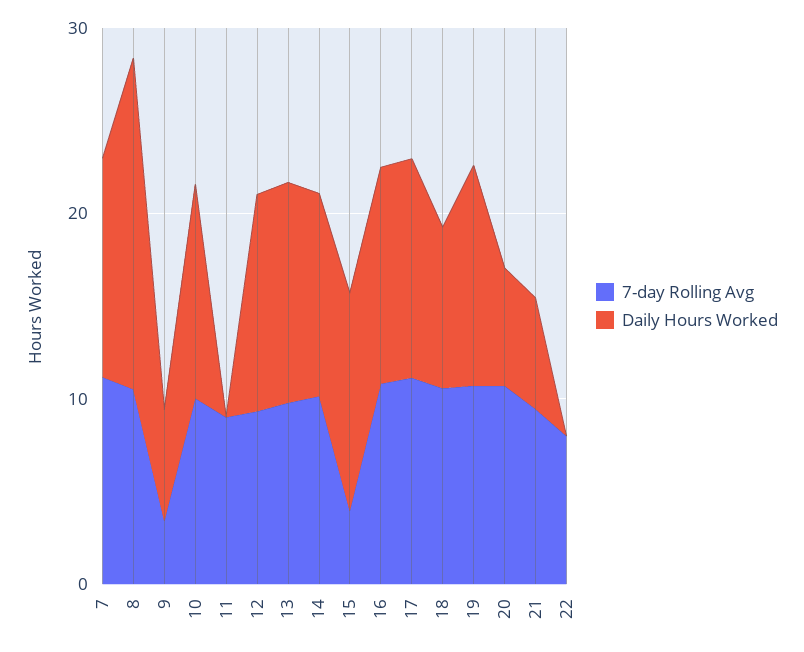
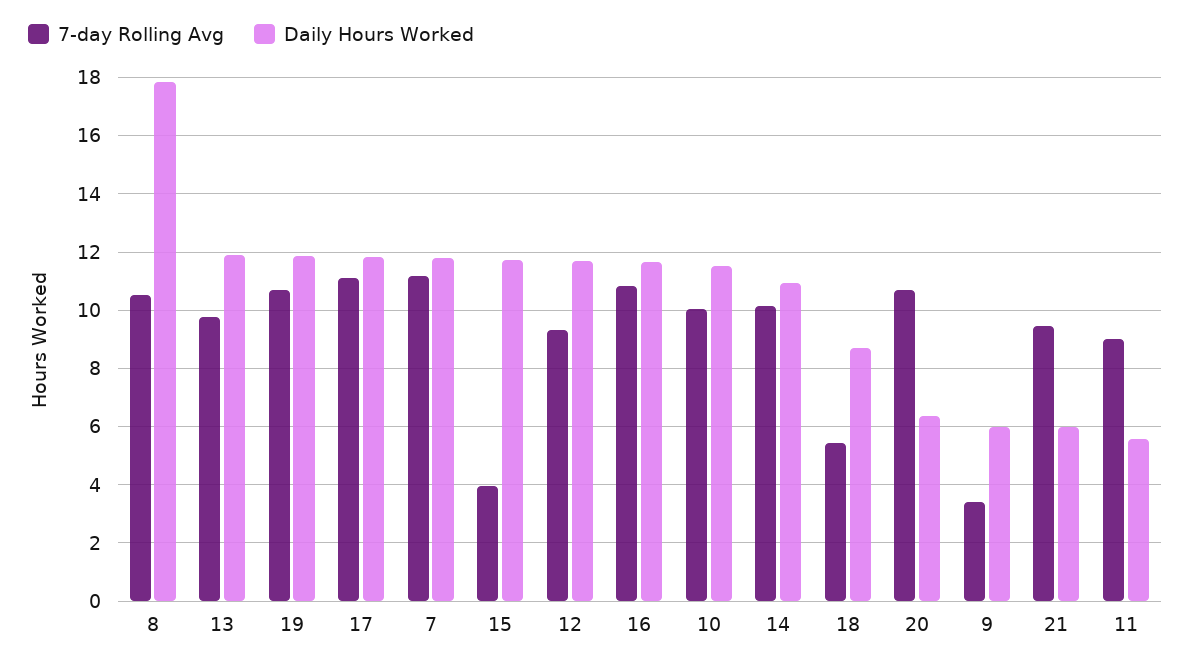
Daily Hours Worked, 11: 0 -> 5.5
7-day Rolling Avg, 18: 10 -> 5.5
7-day Rolling Avg, 22: 8 -> none
Daily Hours Worked, 22: 0 -> none

